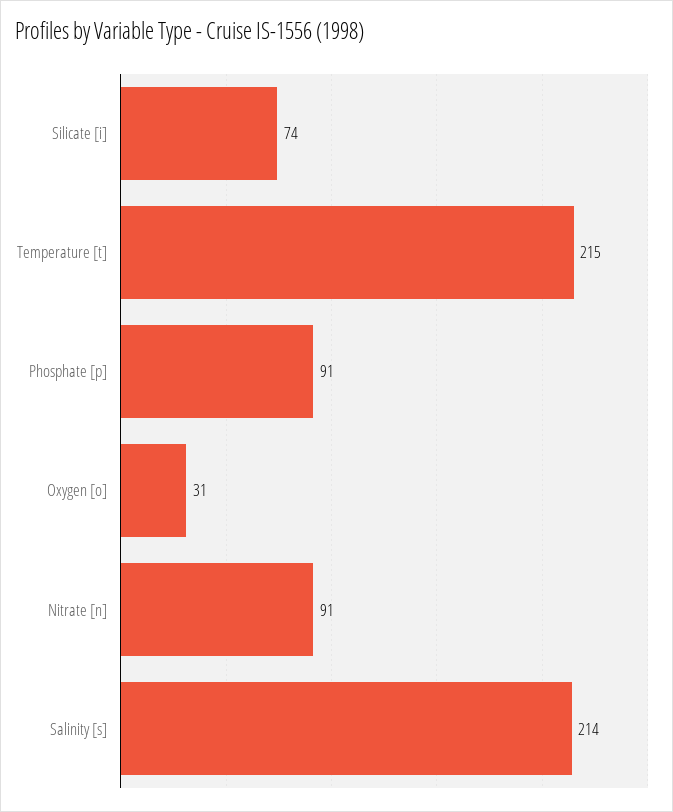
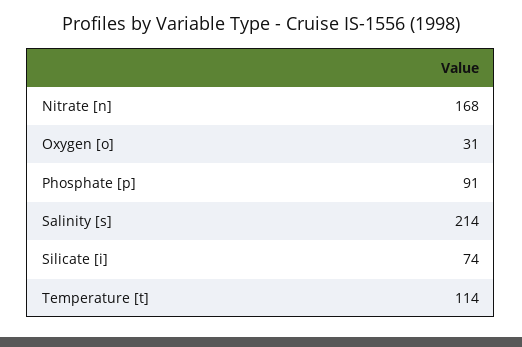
Temperature [t]: 215 -> 114
Nitrate [n]: 91 -> 168

